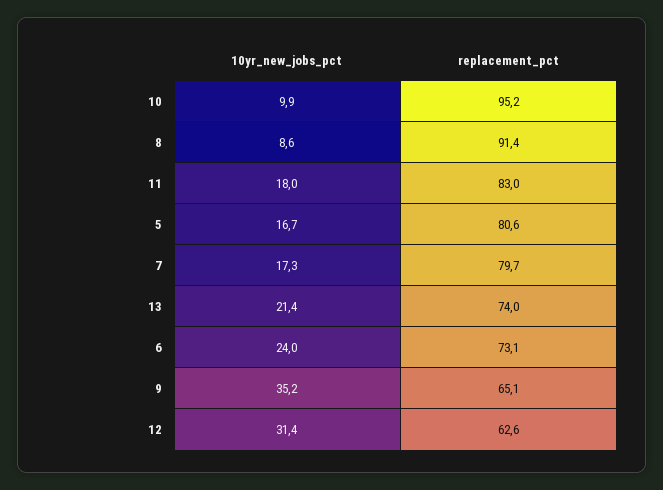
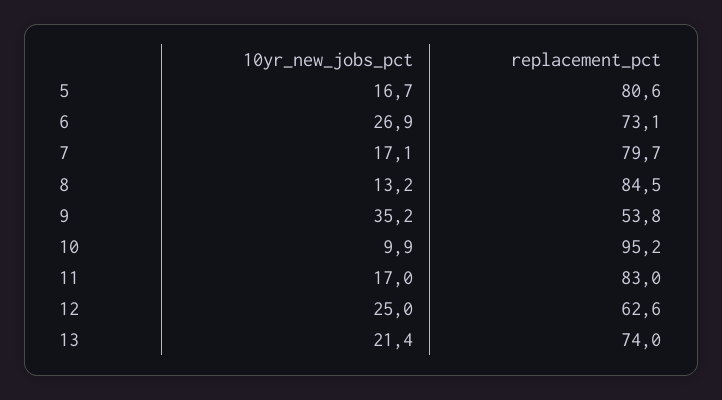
10yr_new_jobs_pct, 8: 8.6 -> 13.2
replacement_pct, 8: 91.4 -> 84.5
10yr_new_jobs_pct, 11: 18 -> 17
10yr_new_jobs_pct, 7: 17.3 -> 17.1
10yr_new_jobs_pct, 6: 24 -> 26.9
replacement_pct, 9: 65.1 -> 53.8
10yr_new_jobs_pct, 12: 31.4 -> 25

